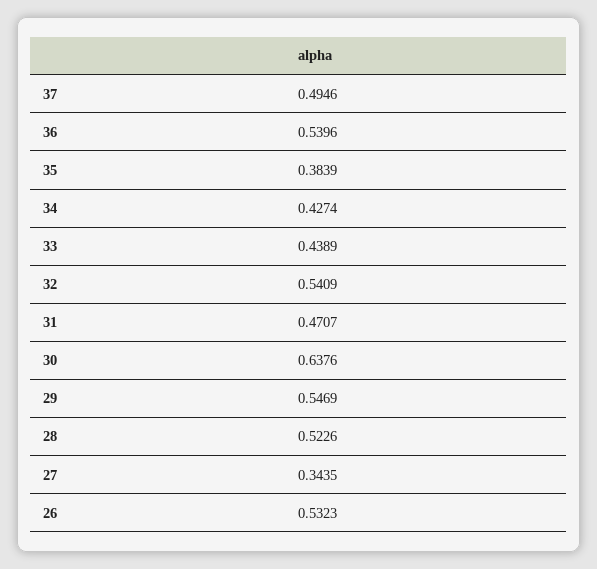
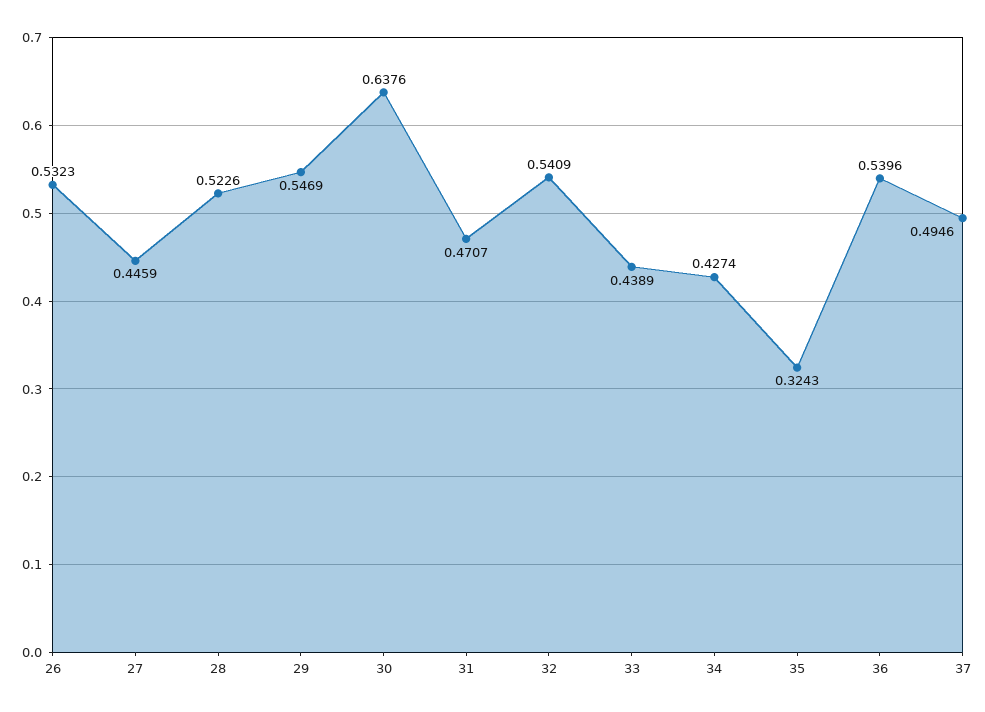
35: 0.3839 -> 0.3243
27: 0.3435 -> 0.4459

